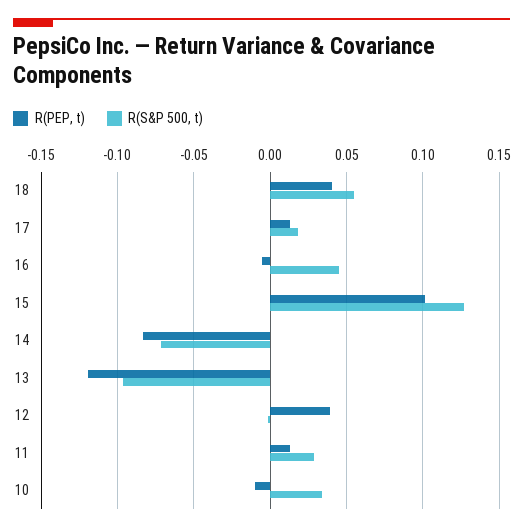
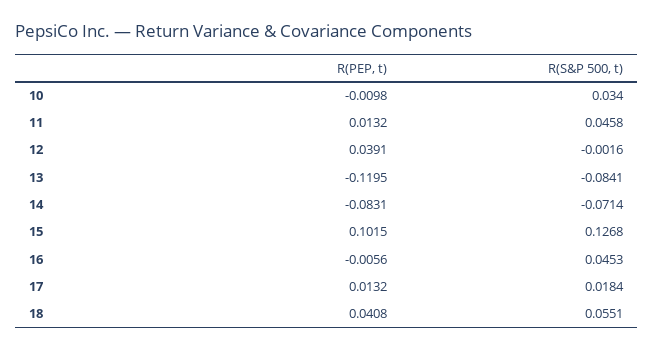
R(S&P 500, t), 13: -0.095 -> -0.0841
R(S&P 500, t), 11: 0.03 -> 0.0458

